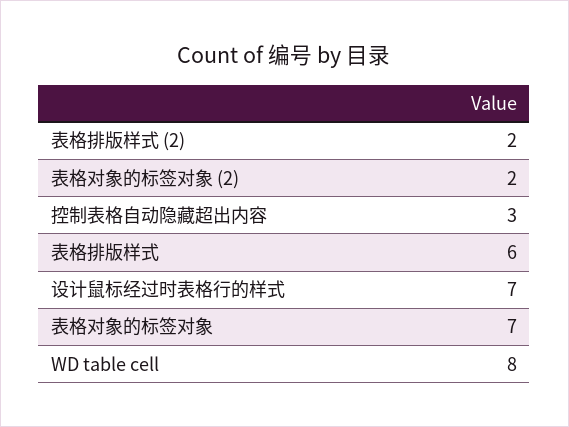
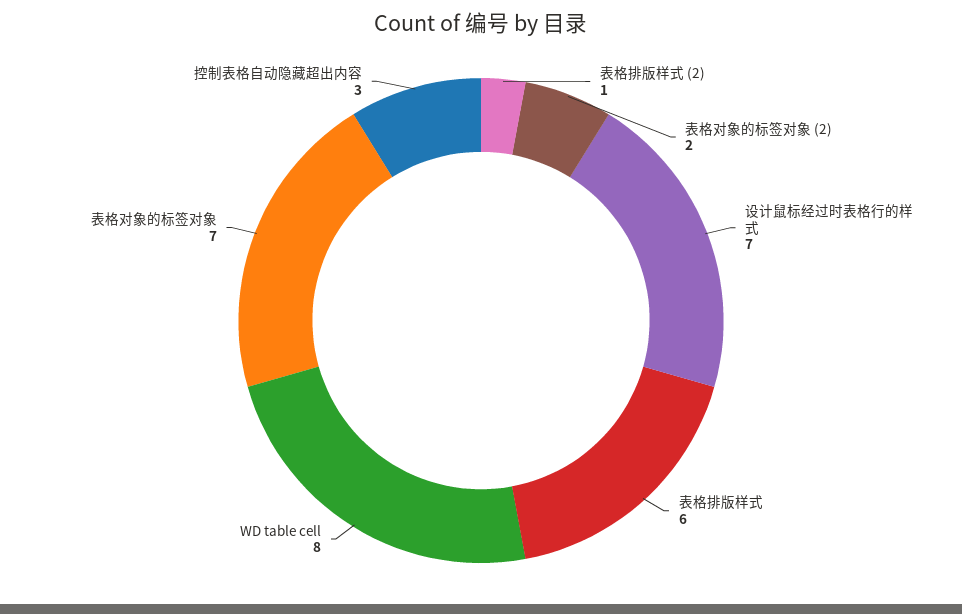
表格排版样式 (2): 2 -> 1

